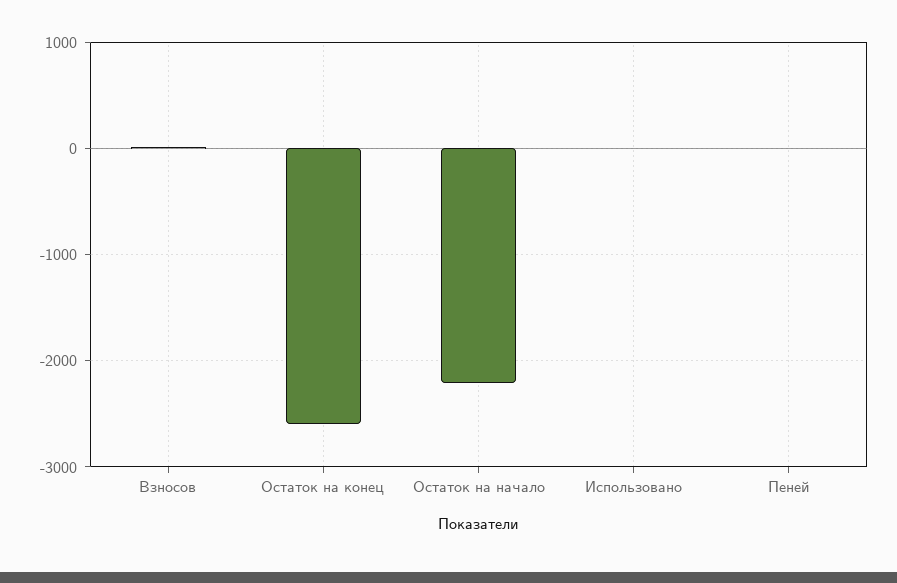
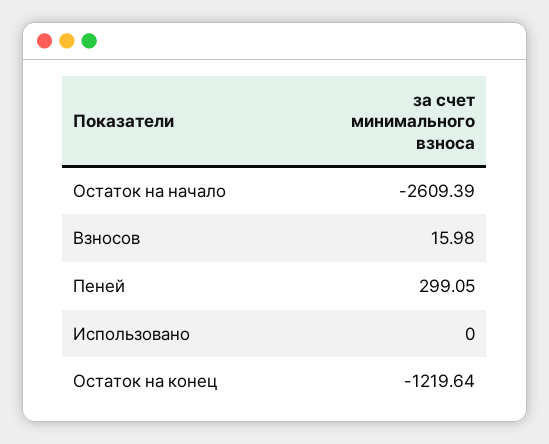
Остаток на конец: -2600 -> -1219.64
Остаток на начало: -2200 -> -2609.39
Пеней: 0 -> 299.05

